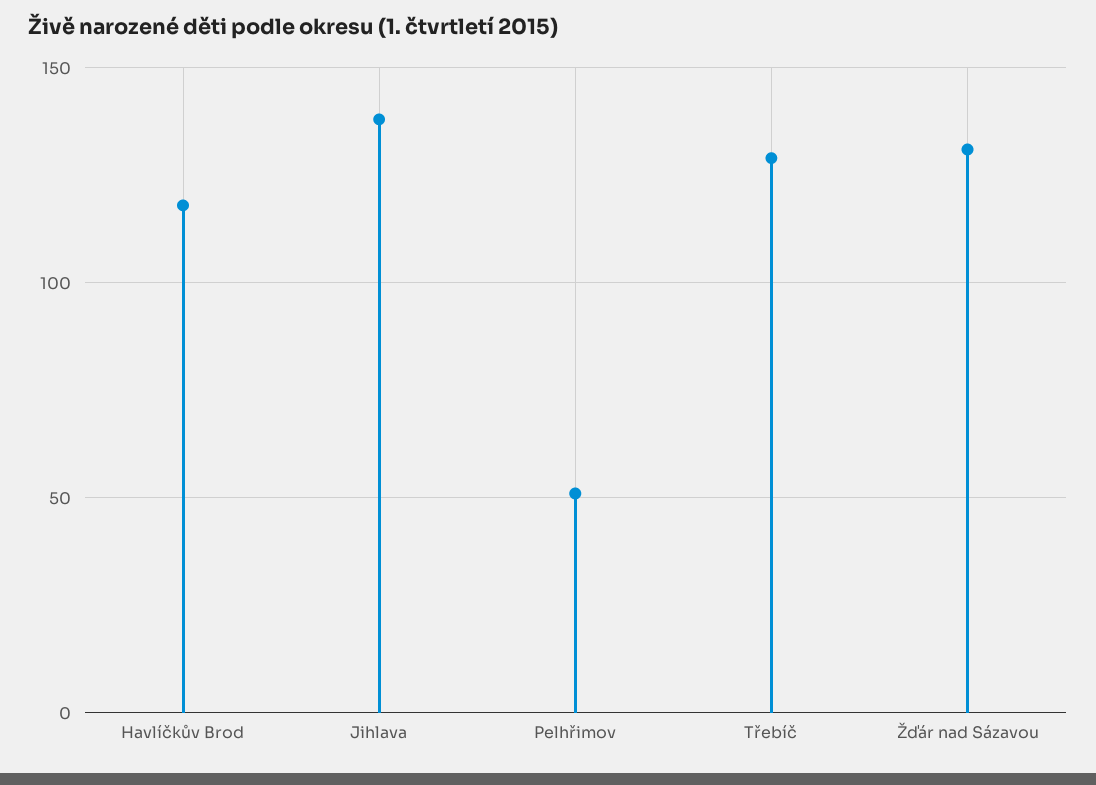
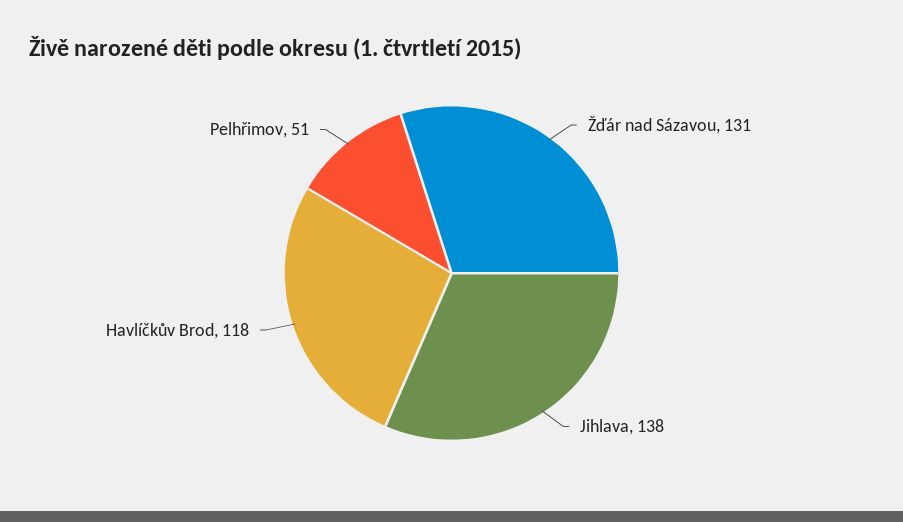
Třebíč: 130 -> none

